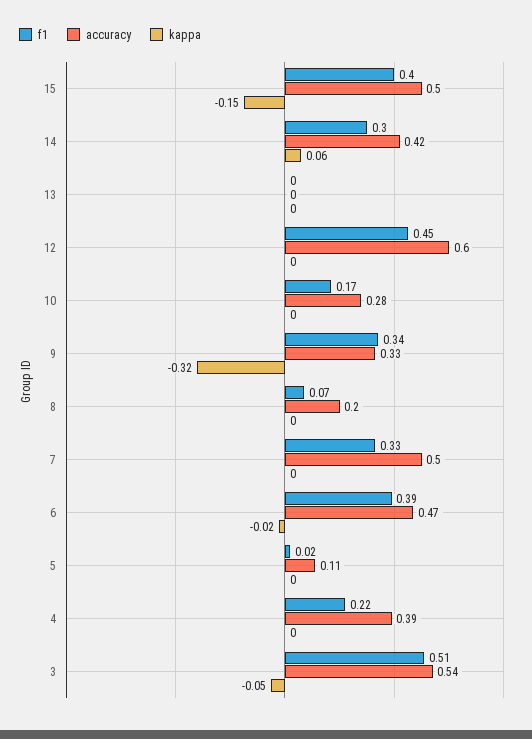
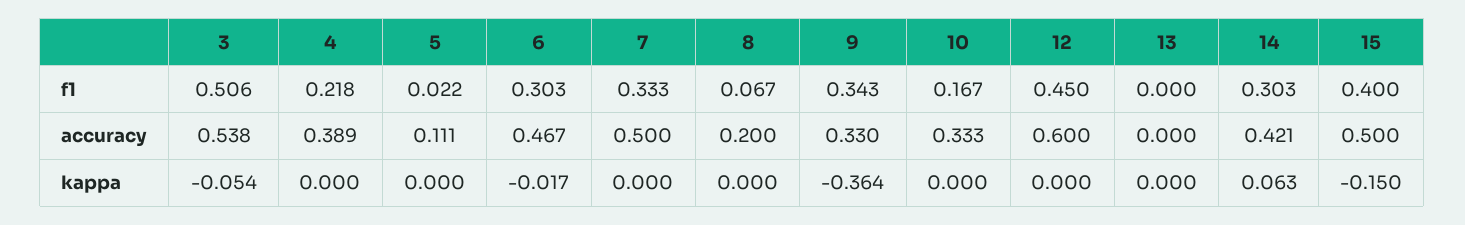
accuracy, 10: 0.28 -> 0.333
kappa, 9: -0.32 -> -0.364
f1, 6: 0.39 -> 0.303

